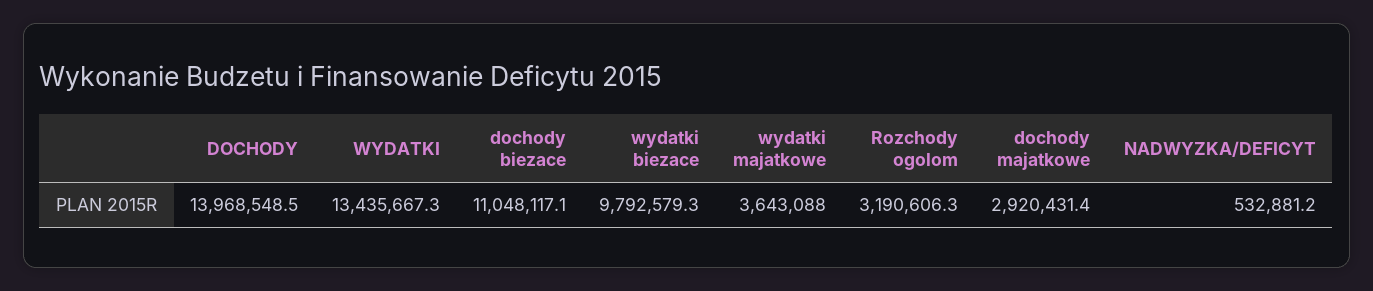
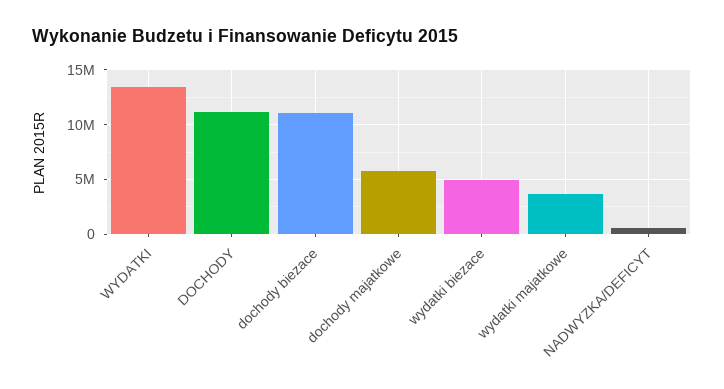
DOCHODY: 13968548.5 -> 11000000
wydatki biezace: 9792579.3 -> 5000000
Rozchody ogolom: 3190606.3 -> none
dochody majatkowe: 2920431.4 -> 6000000

